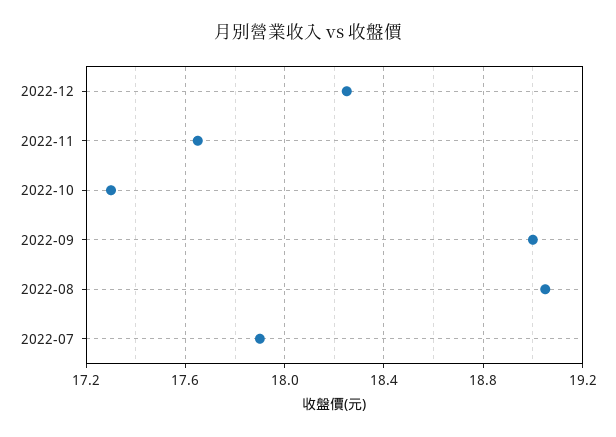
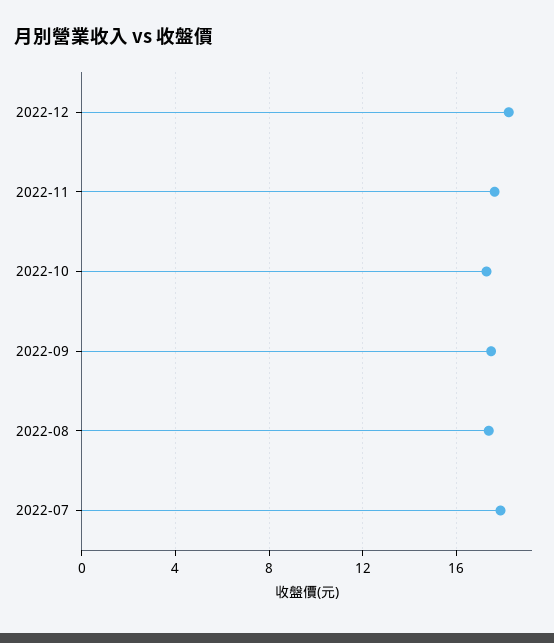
2022-09: 19 -> 17.5
2022-08: 19.05 -> 17.5

